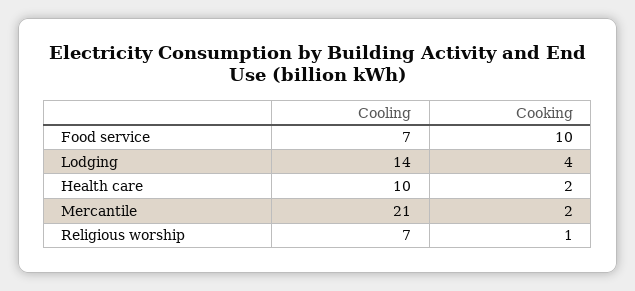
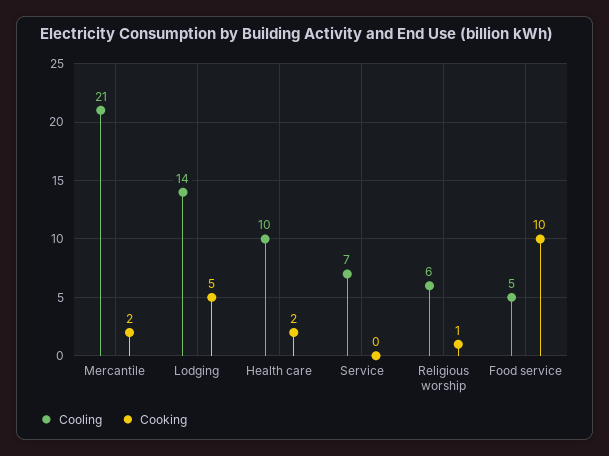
Cooling, Food service: 7 -> 5
Cooking, Lodging: 4 -> 5
Cooling, Religious worship: 7 -> 6
Cooling, Service: none -> 7
Cooking, Service: none -> 0

